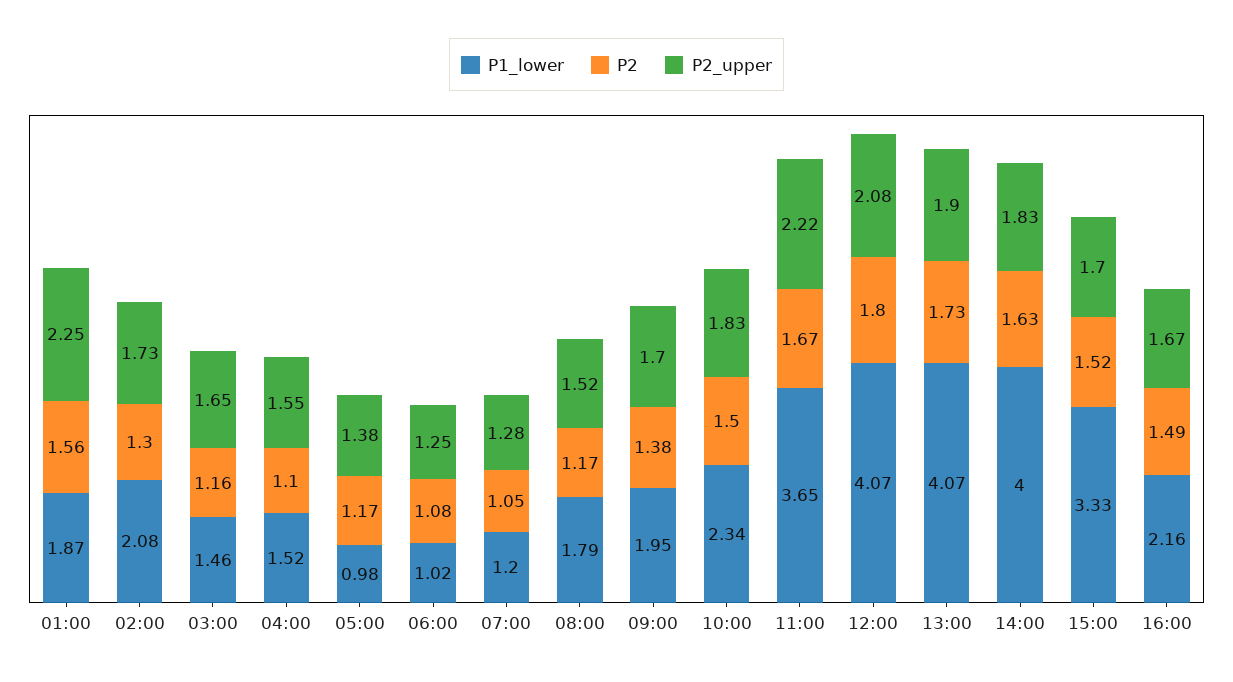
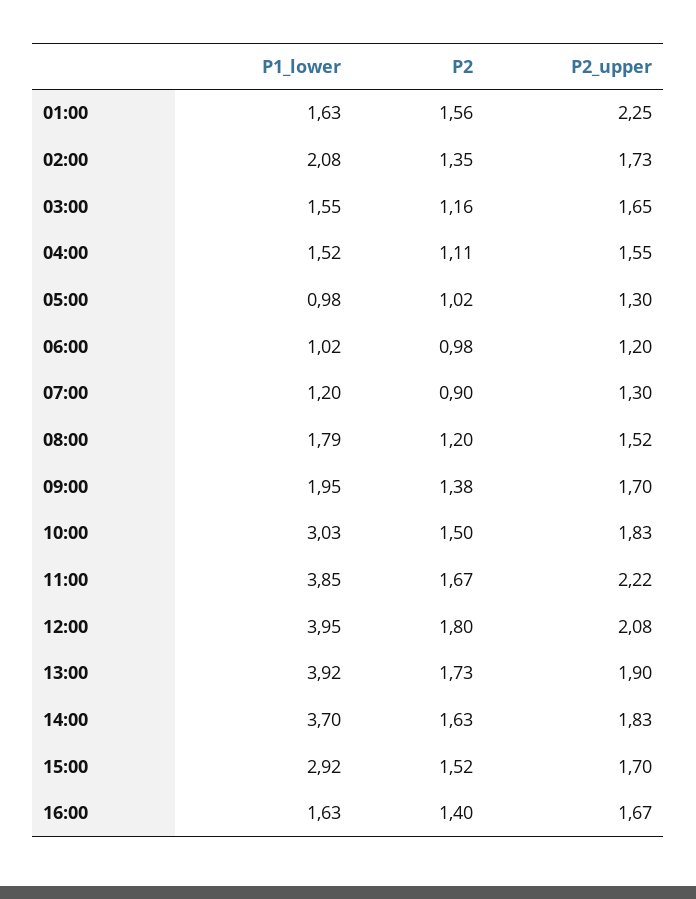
P1_lower, 01:00: 1.87 -> 1.63
P2, 02:00: 1.3 -> 1.35
P1_lower, 03:00: 1.46 -> 1.55
P2, 04:00: 1.1 -> 1.11
P2, 05:00: 1.17 -> 1.02
P2_upper, 05:00: 1.38 -> 1.3
P2, 06:00: 1.08 -> 0.98
P2_upper, 06:00: 1.25 -> 1.2
P2, 07:00: 1.05 -> 0.9
P2_upper, 07:00: 1.28 -> 1.3
P2, 08:00: 1.17 -> 1.2
P1_lower, 10:00: 2.34 -> 3.03
P1_lower, 11:00: 3.65 -> 3.85
P1_lower, 12:00: 4.07 -> 3.95
P1_lower, 13:00: 4.07 -> 3.92
P1_lower, 14:00: 4 -> 3.7
P1_lower, 15:00: 3.33 -> 2.92
P1_lower, 16:00: 2.16 -> 1.63
P2, 16:00: 1.49 -> 1.4

